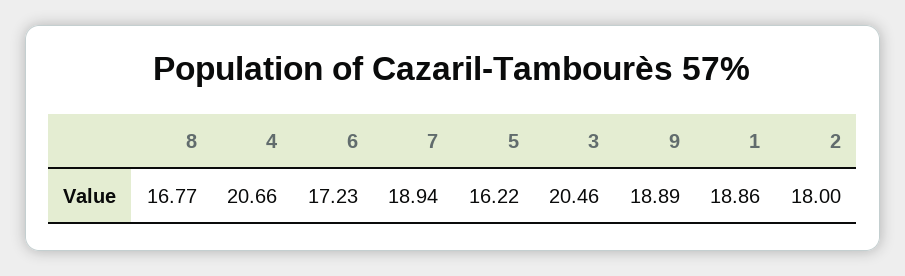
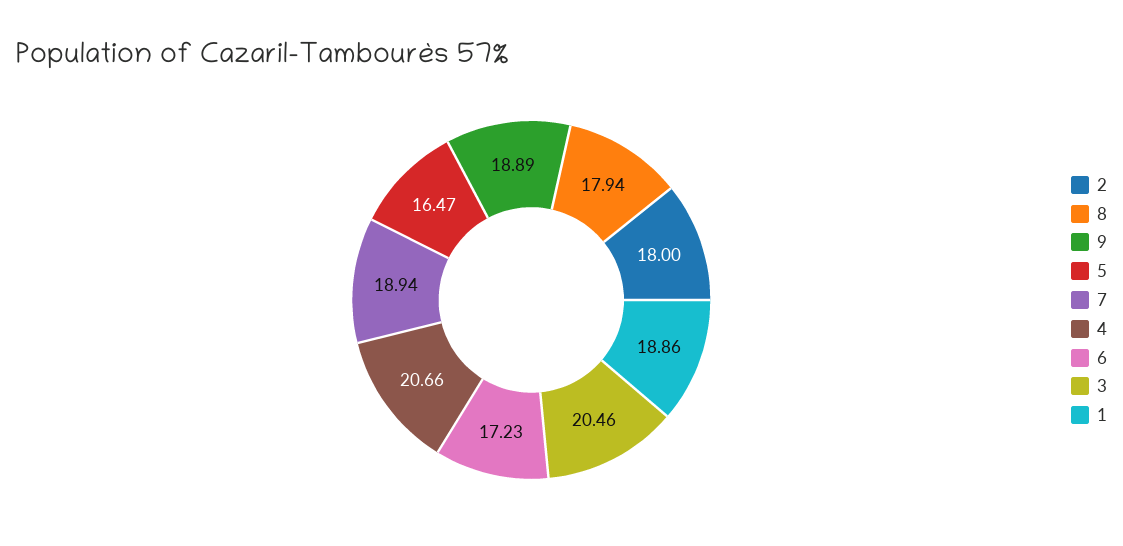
8: 16.77 -> 17.94
5: 16.22 -> 16.47

